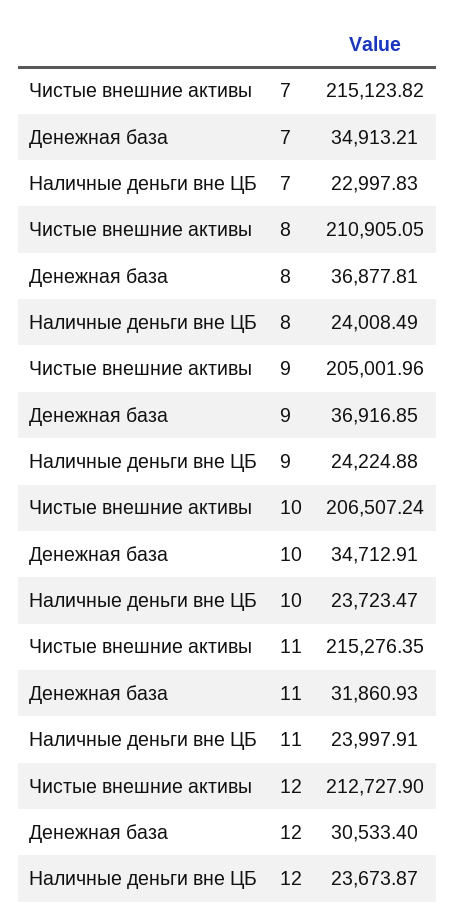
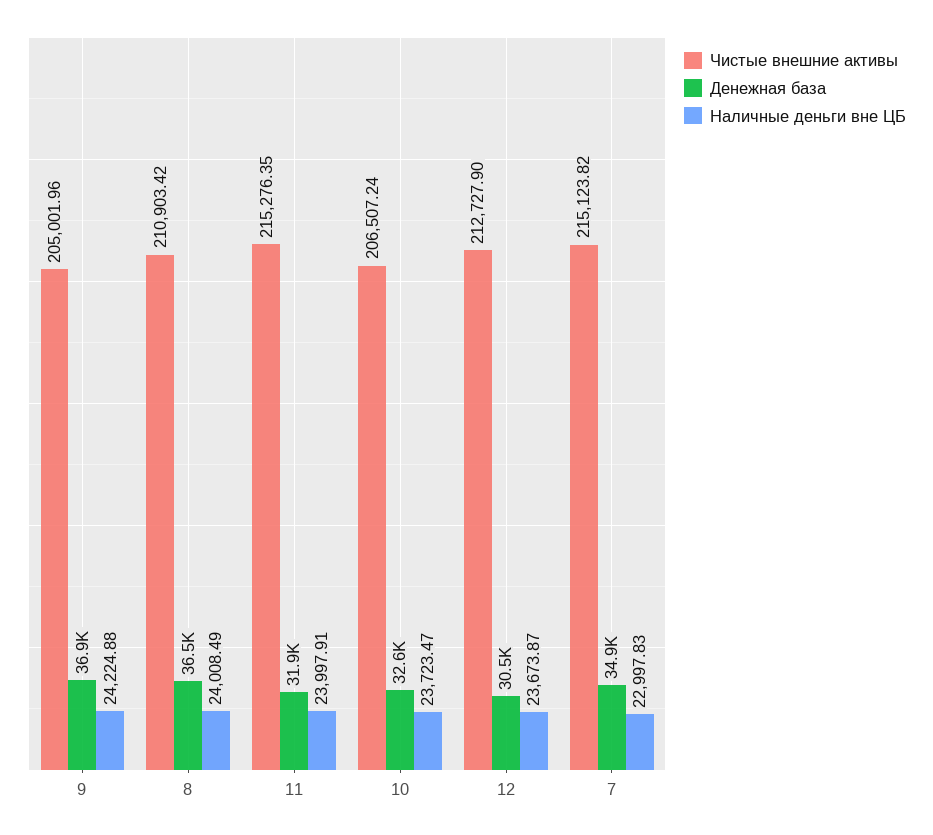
Чистые внешние активы, 8: 210905.05 -> 210903.42
Денежная база, 8: 36877.81 -> 36500
Денежная база, 10: 34712.91 -> 32600

